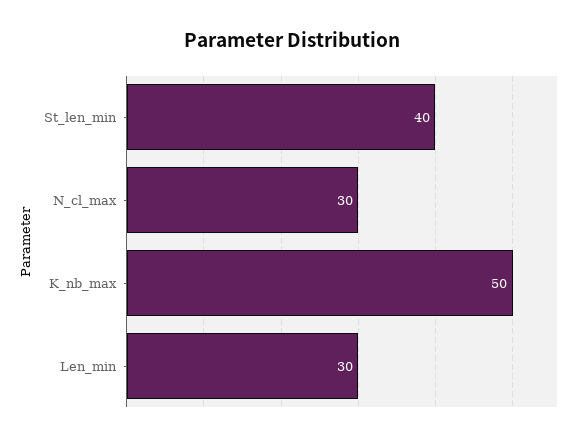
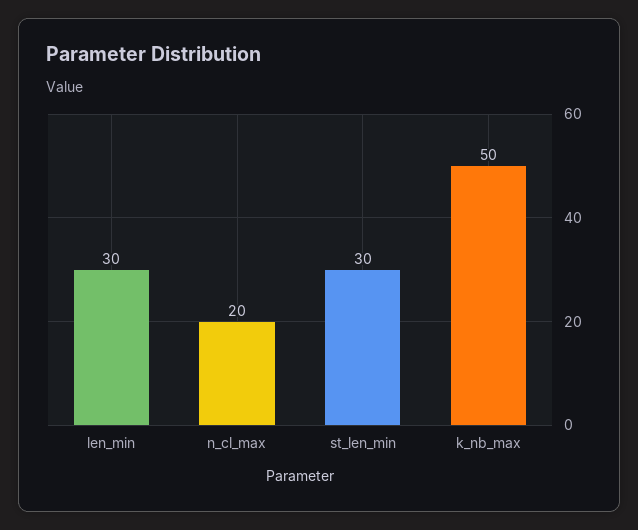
St_len_min: 40 -> 30
N_cl_max: 30 -> 20

